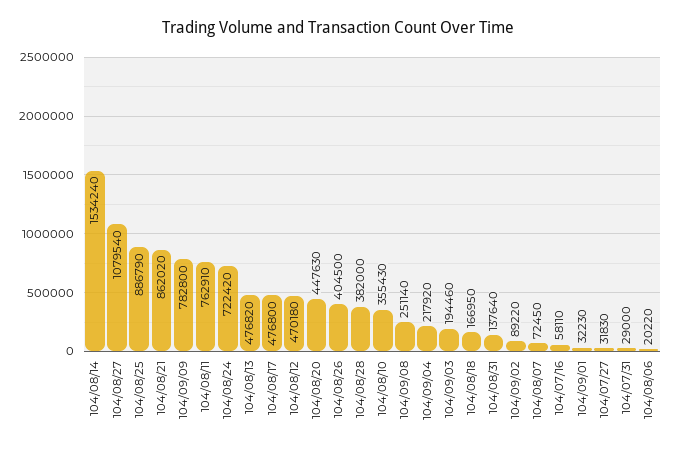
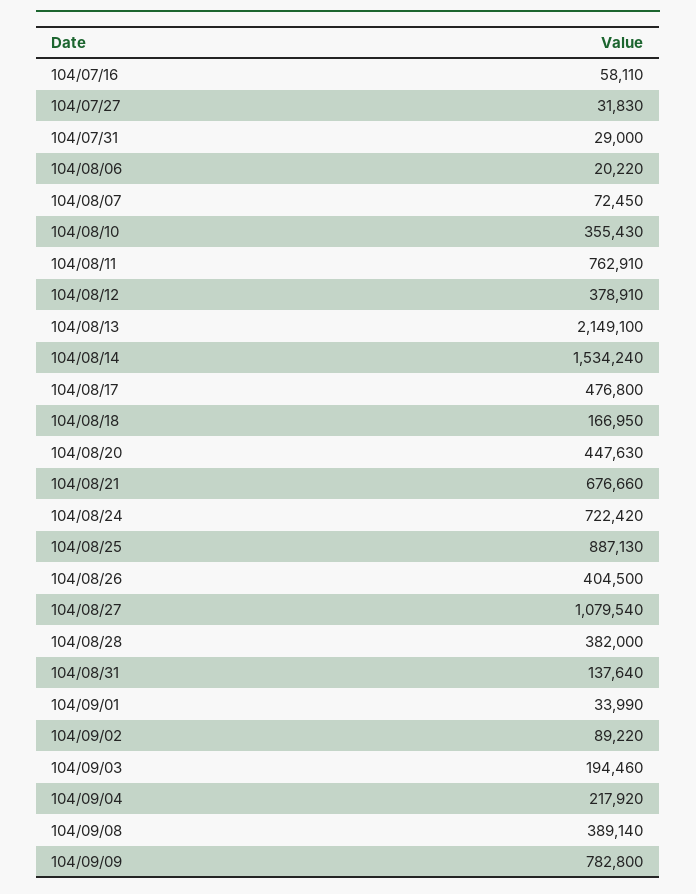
104/08/25: 886790 -> 887130
104/08/21: 862020 -> 676660
104/08/13: 476820 -> 2149100
104/08/12: 470180 -> 378910
104/09/08: 251140 -> 389140
104/09/01: 32230 -> 33990

